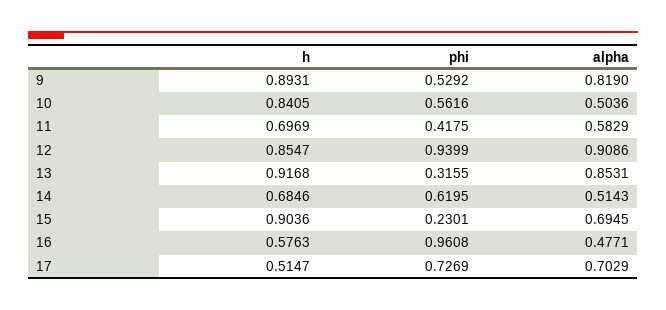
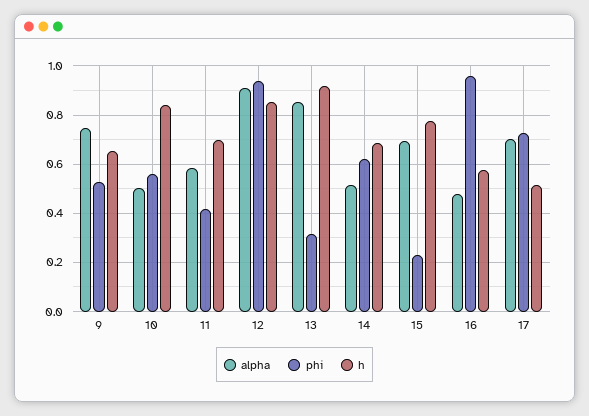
h, 9: 0.8931 -> 0.65
alpha, 9: 0.819 -> 0.75
h, 15: 0.9036 -> 0.775

